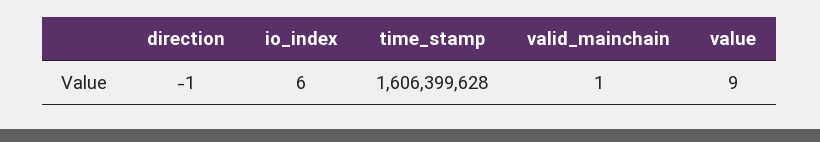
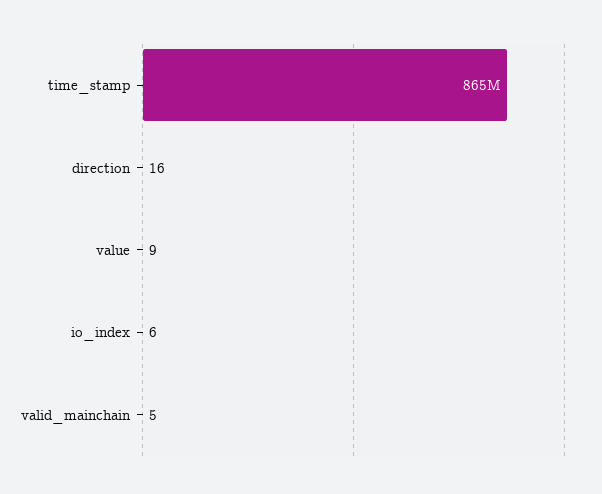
direction: -1 -> 16
time_stamp: 1606399628 -> 865000000
valid_mainchain: 1 -> 5

